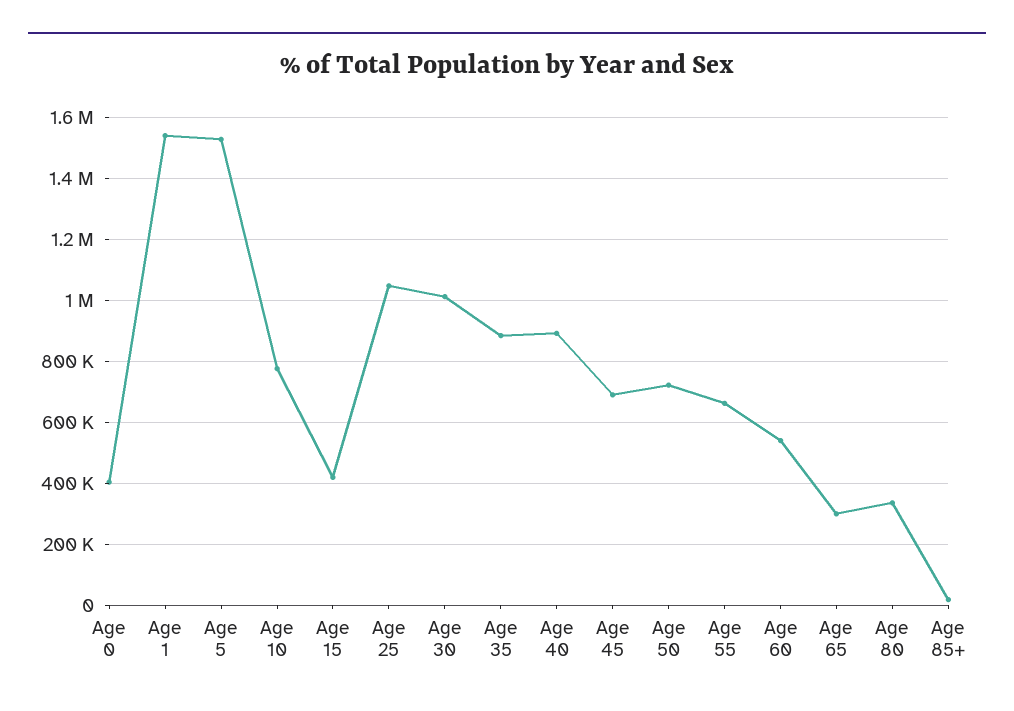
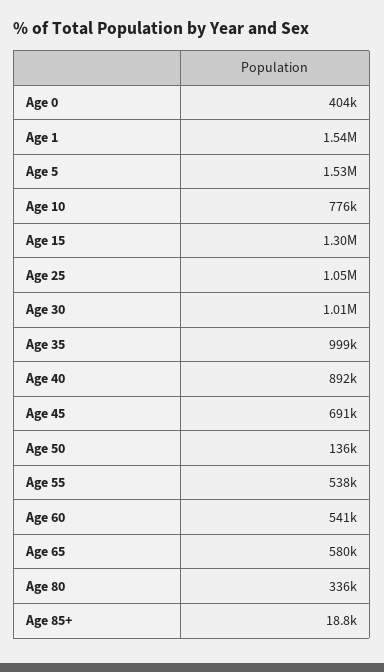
Age 15: 420000 -> 1300000
Age 35: 880000 -> 999000
Age 50: 720000 -> 136000
Age 55: 660000 -> 538000
Age 65: 300000 -> 580000

